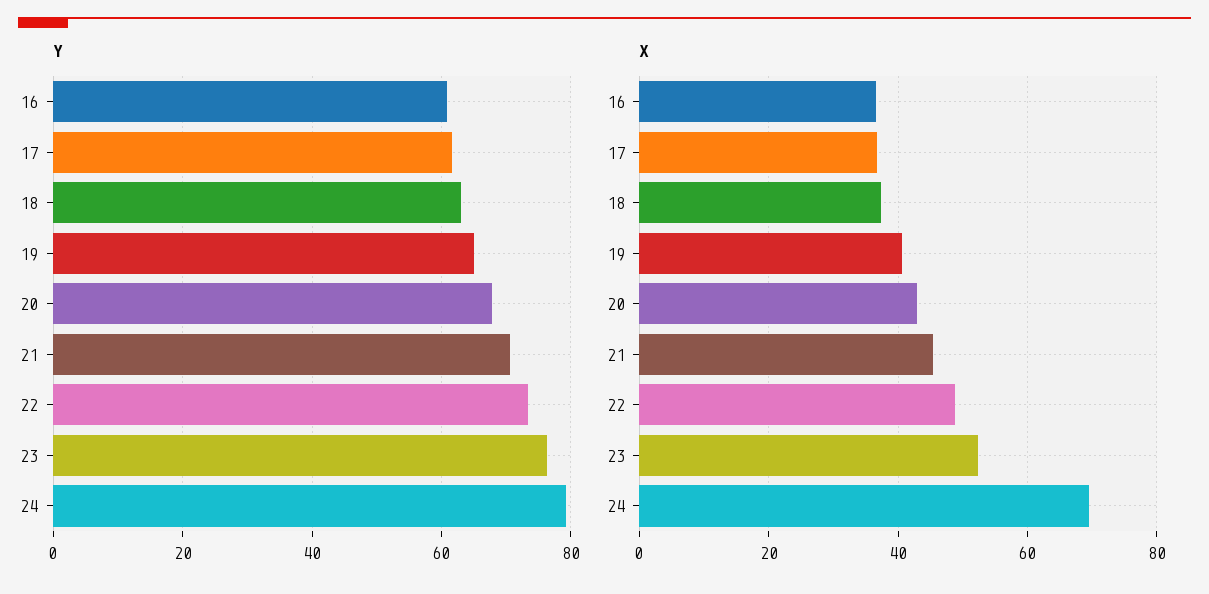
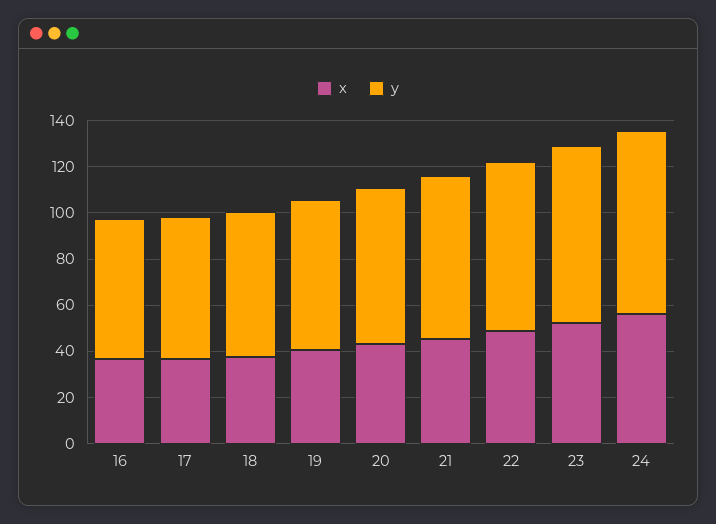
X, 24: 70 -> 55

